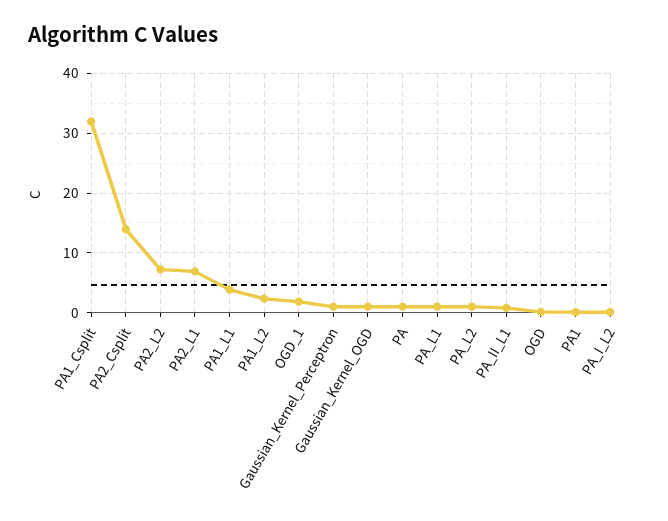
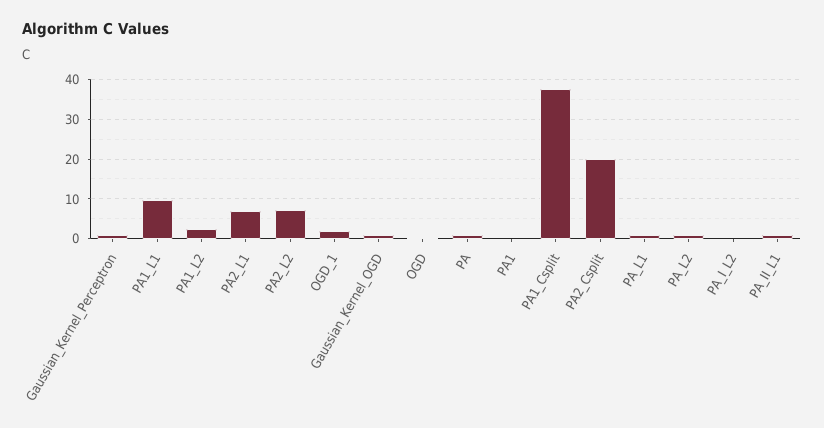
PA1_Csplit: 32 -> 38
PA2_Csplit: 14 -> 20
PA1_L1: 4 -> 10

